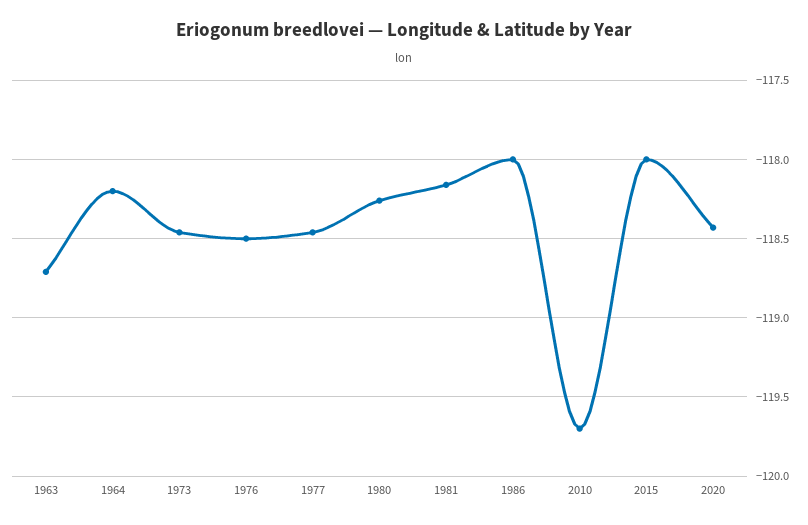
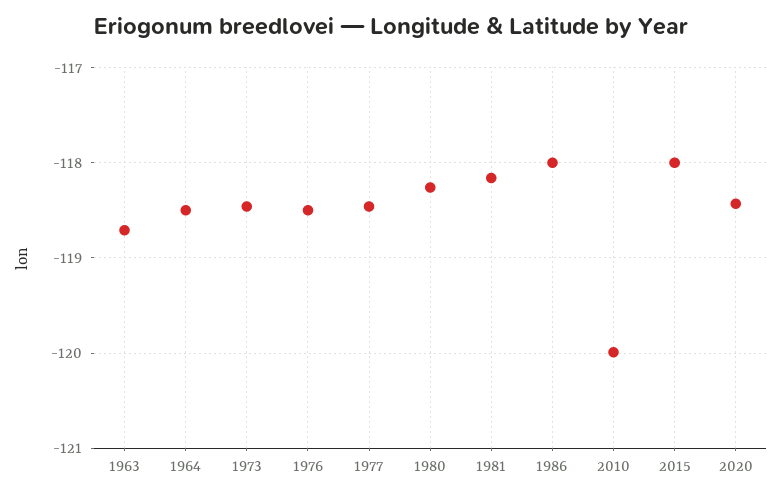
1964: -118.2 -> -118.5
2010: -119.7 -> -120

